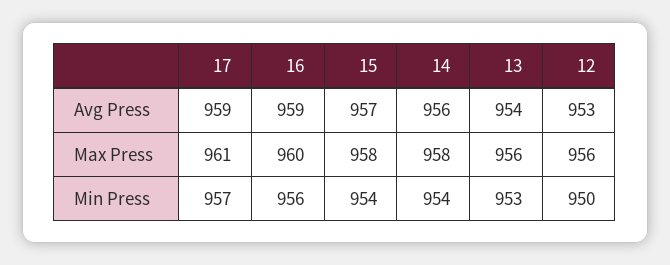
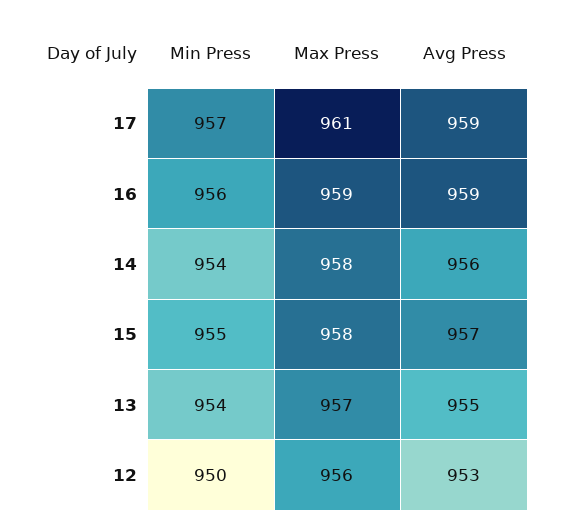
13, Avg Press: 954 -> 955
16, Max Press: 960 -> 959
13, Max Press: 956 -> 957
15, Min Press: 954 -> 955
13, Min Press: 953 -> 954

